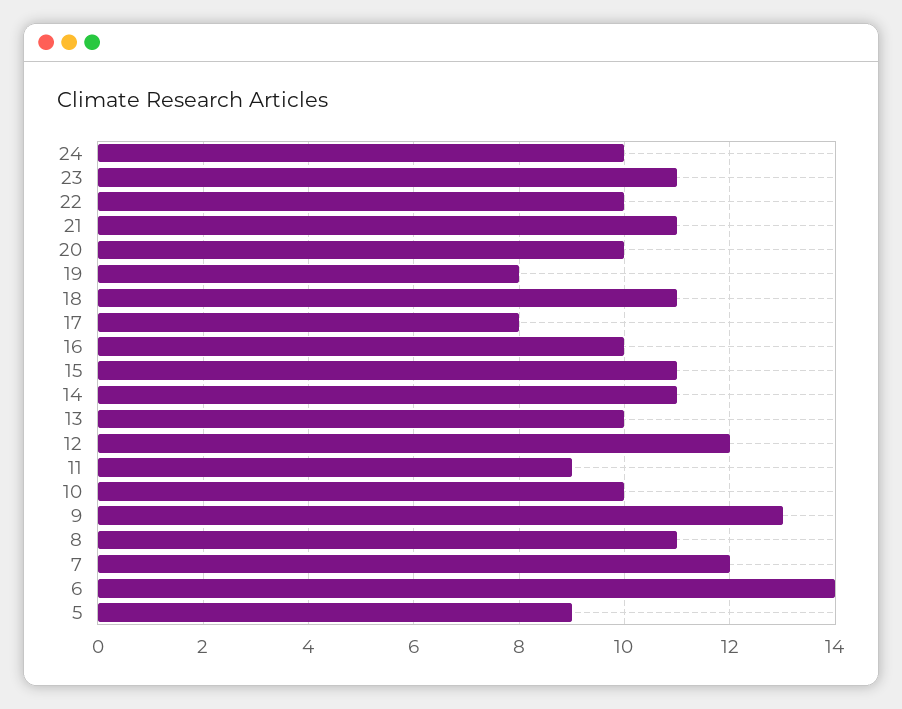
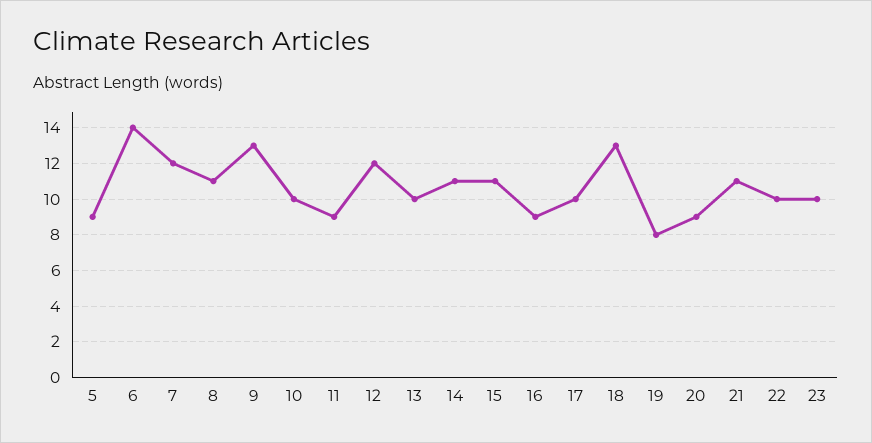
24: 10 -> none
23: 11 -> 10
20: 10 -> 9
18: 11 -> 13
17: 8 -> 10
16: 10 -> 9

